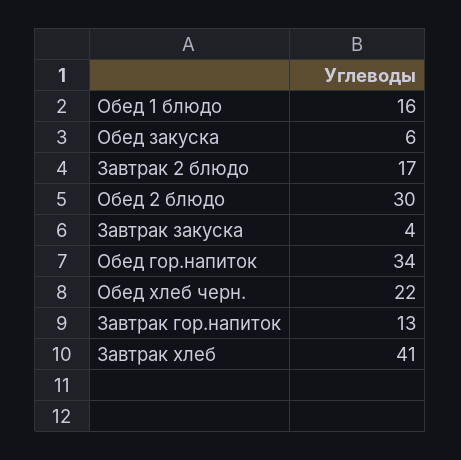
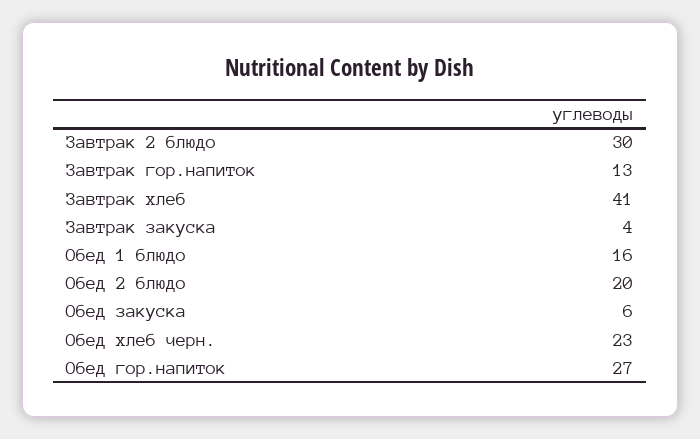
Завтрак 2 блюдо: 17 -> 30
Обед 2 блюдо: 30 -> 20
Обед гор.напиток: 34 -> 27
Обед хлеб черн.: 22 -> 23

